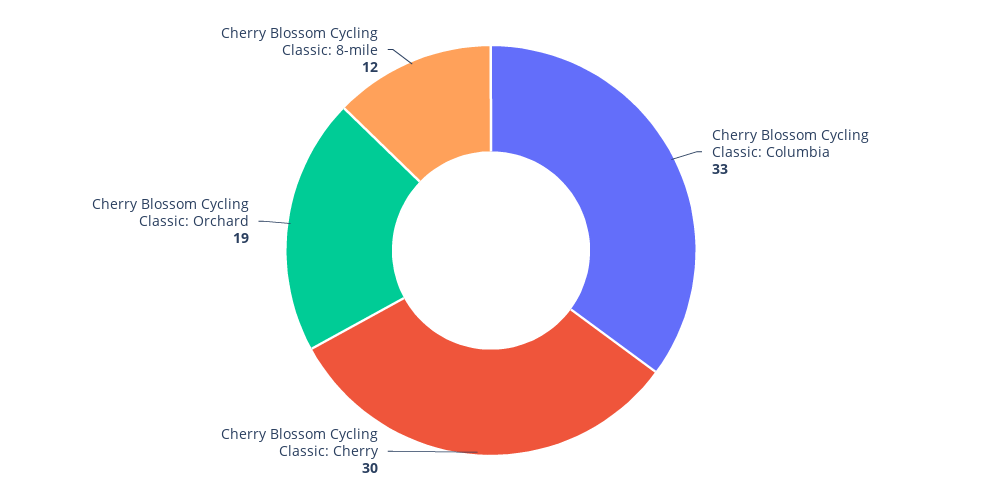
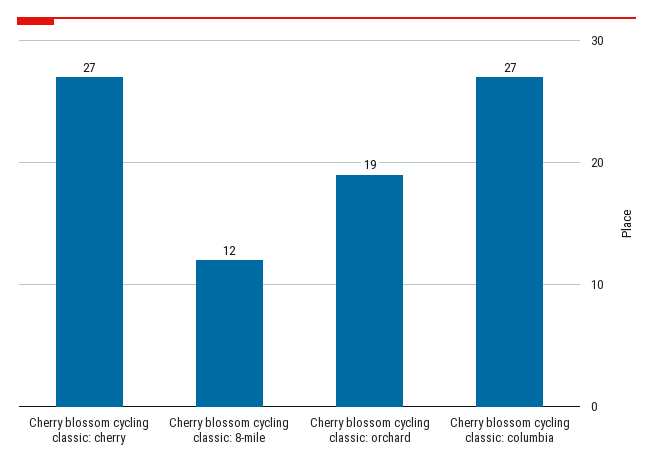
Cherry Blossom Cycling Classic: Columbia: 33 -> 27
Cherry Blossom Cycling Classic: Cherry: 30 -> 27

